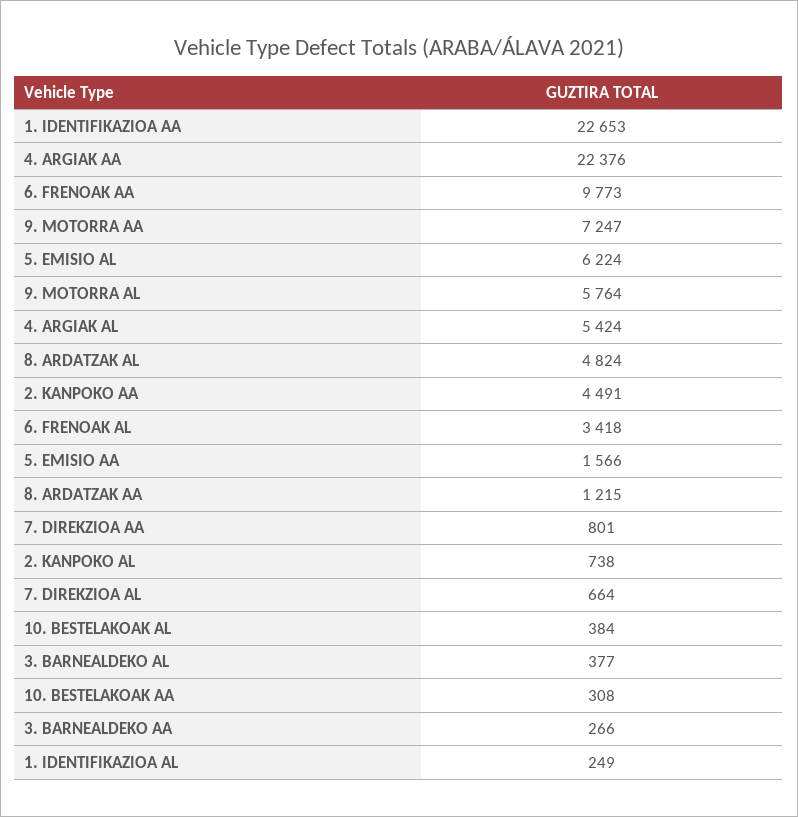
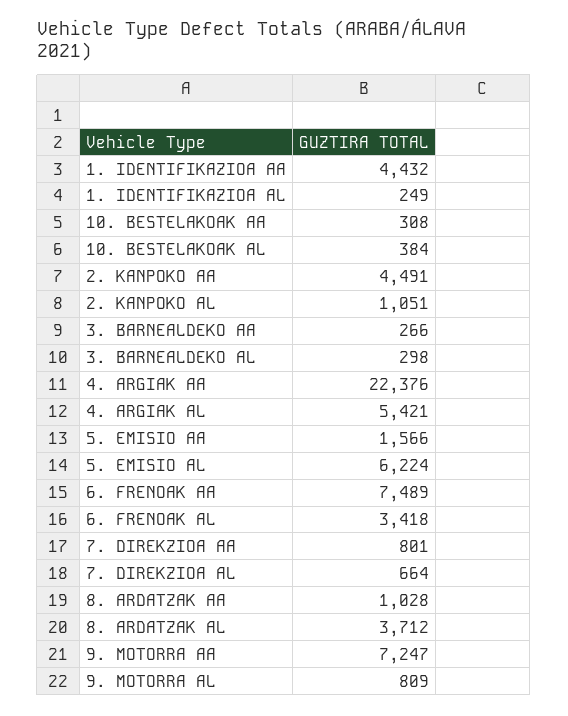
1. IDENTIFIKAZIOA AA: 22653 -> 4432
6. FRENOAK AA: 9773 -> 7489
9. MOTORRA AL: 5764 -> 809
4. ARGIAK AL: 5424 -> 5421
8. ARDATZAK AL: 4824 -> 3712
8. ARDATZAK AA: 1215 -> 1028
2. KANPOKO AL: 738 -> 1051
3. BARNEALDEKO AL: 377 -> 298

